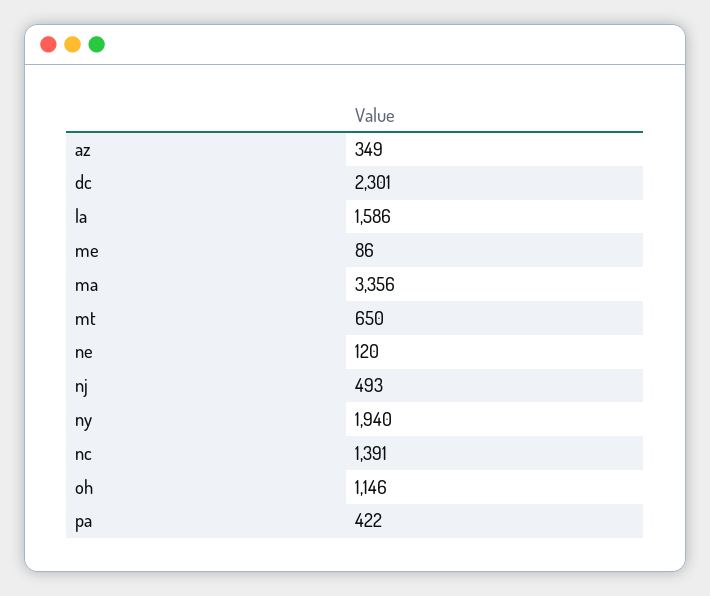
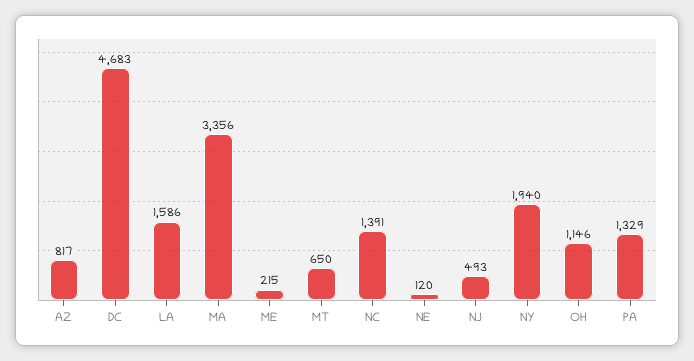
az: 349 -> 817
dc: 2301 -> 4683
me: 86 -> 215
pa: 422 -> 1329

